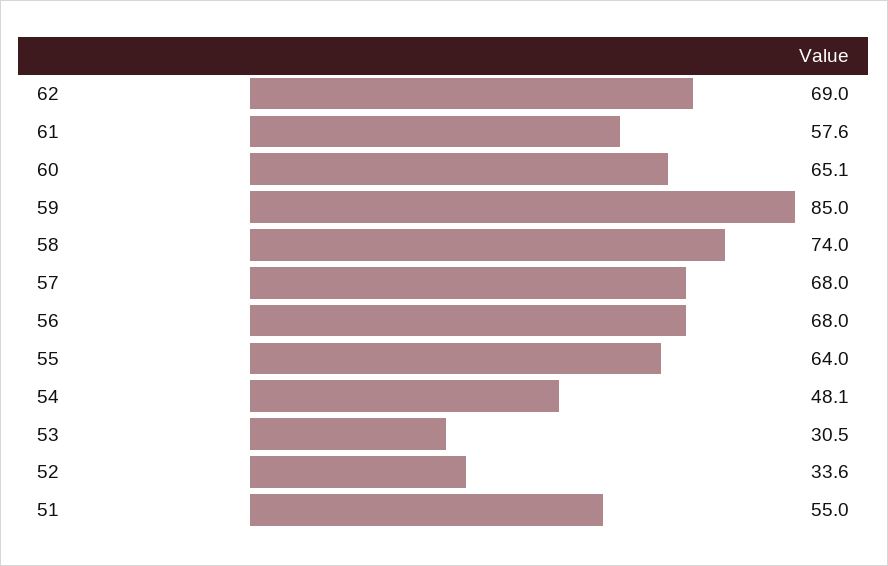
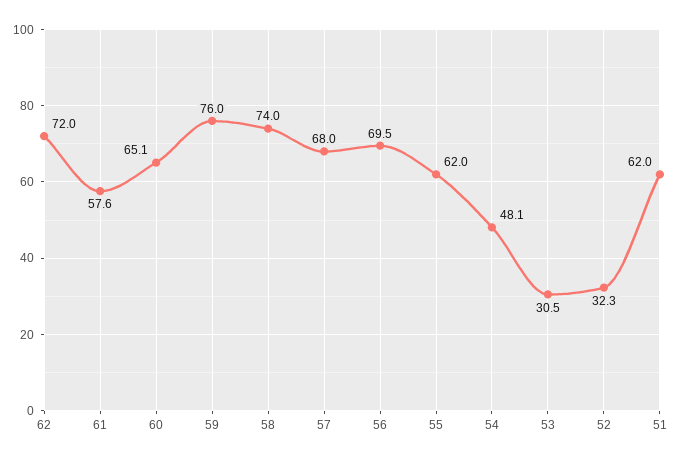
62: 69 -> 72
59: 85 -> 76
56: 68 -> 69.5
55: 64 -> 62
52: 33.6 -> 32.3
51: 55 -> 62

